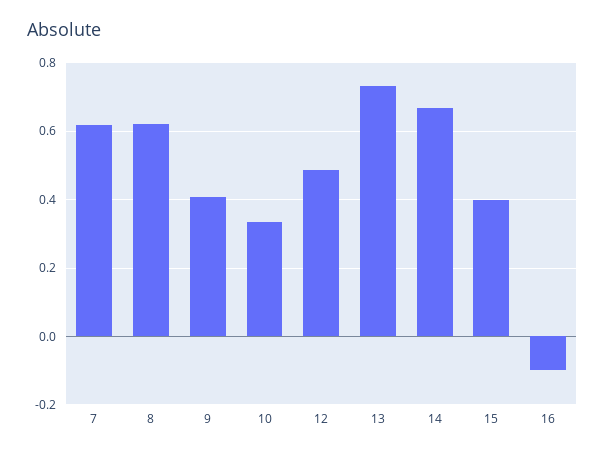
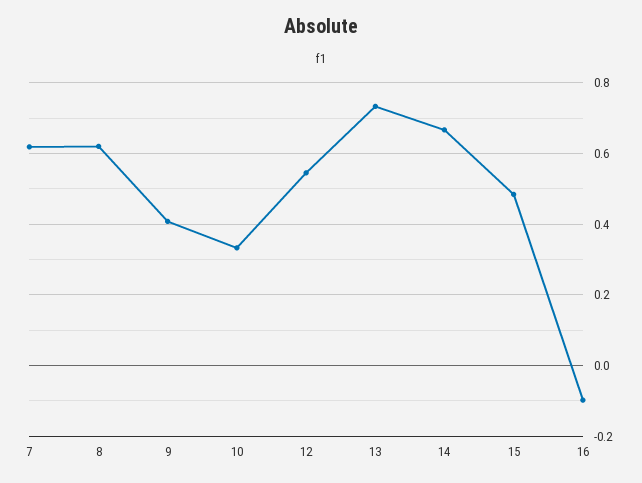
12: 0.48 -> 0.54
15: 0.4 -> 0.48

